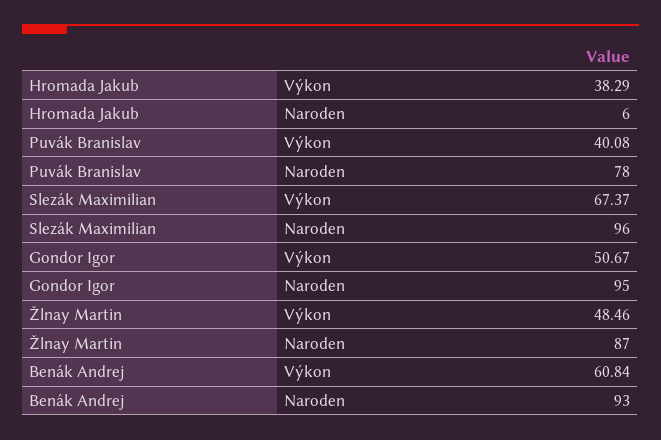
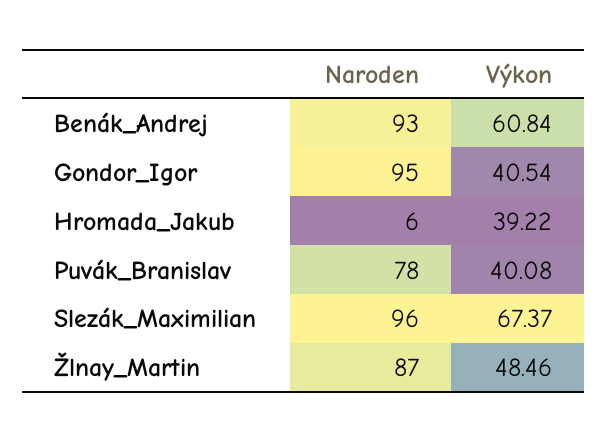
Hromada Jakub, Výkon: 38.29 -> 39.22
Gondor Igor, Výkon: 50.67 -> 40.54

